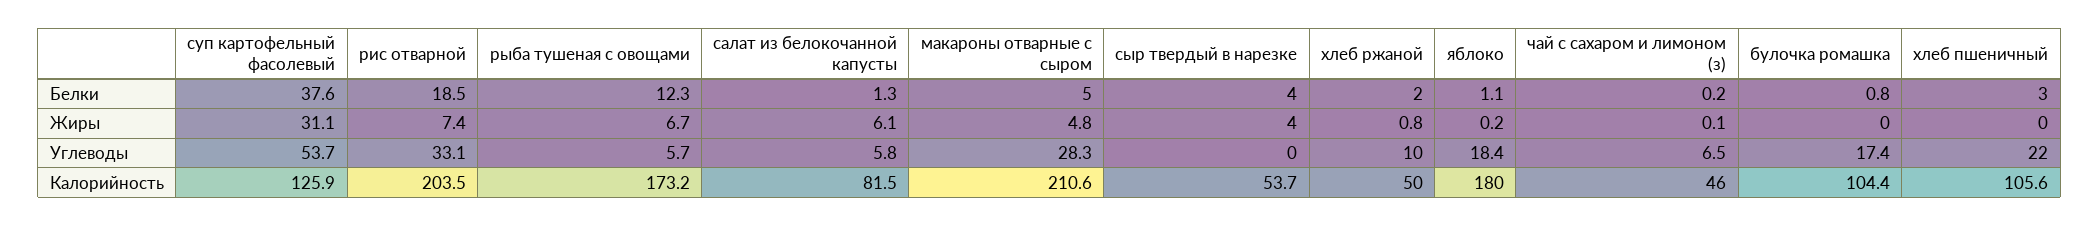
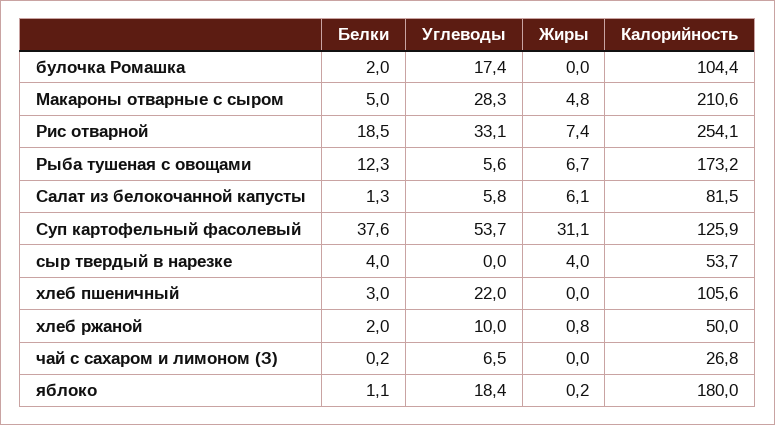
булочка ромашка, Белки: 0.8 -> 2
чай с сахаром и лимоном (з), Жиры: 0.1 -> 0
рыба тушеная с овощами, Углеводы: 5.7 -> 5.6
рис отварной, Калорийность: 203.5 -> 254.1
чай с сахаром и лимоном (з), Калорийность: 46 -> 26.8

